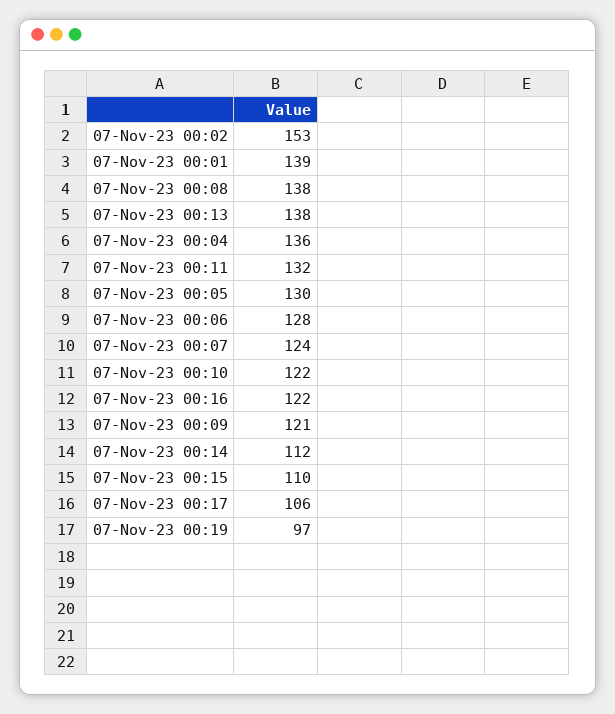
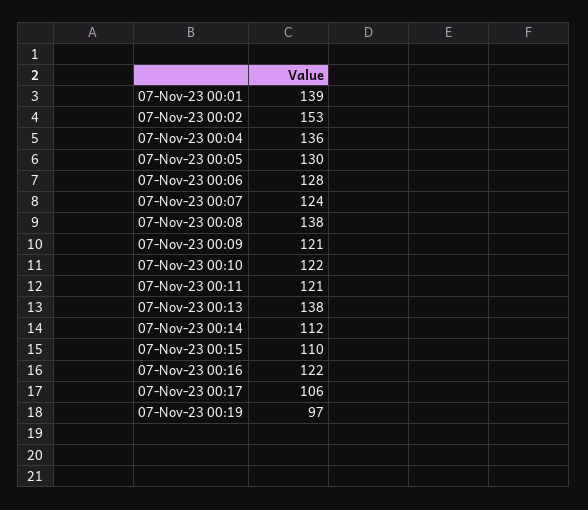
07-Nov-23 00:11: 132 -> 121

